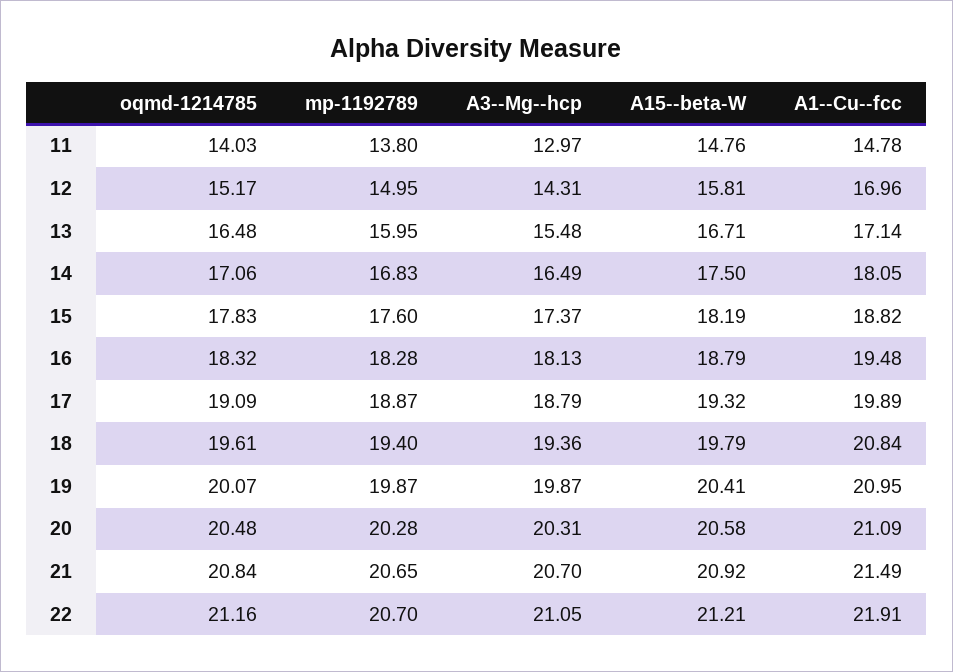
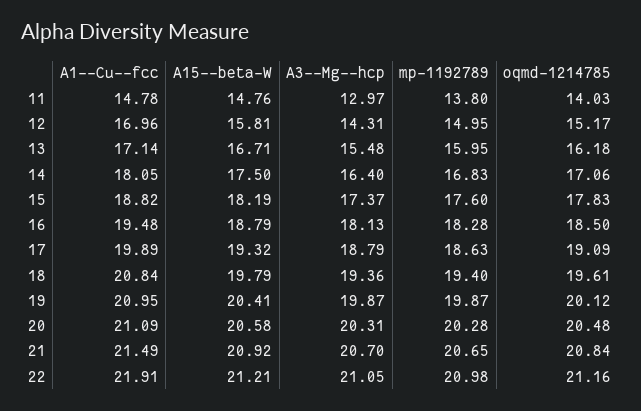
oqmd-1214785, 13: 16.48 -> 16.18
A3--Mg--hcp, 14: 16.49 -> 16.4
oqmd-1214785, 16: 18.32 -> 18.5
mp-1192789, 17: 18.87 -> 18.63
oqmd-1214785, 19: 20.07 -> 20.12
mp-1192789, 22: 20.7 -> 20.98

